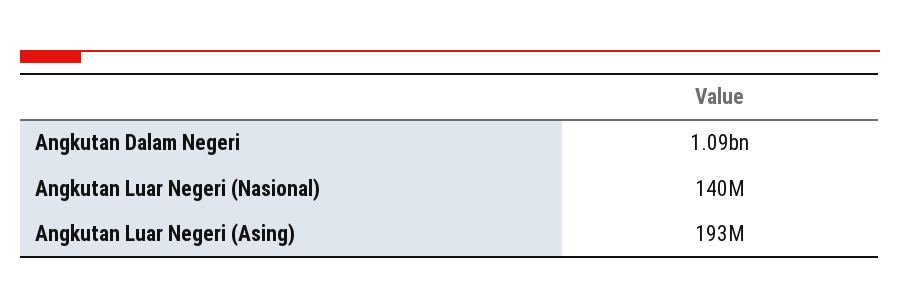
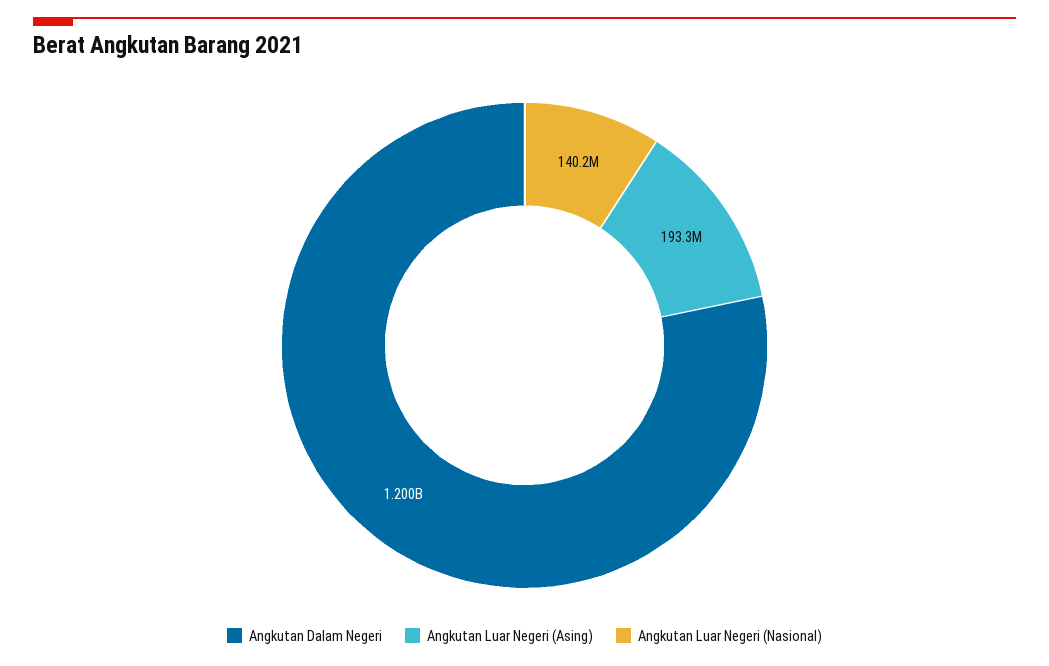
Angkutan Dalam Negeri: 1090000000 -> 1200000000

